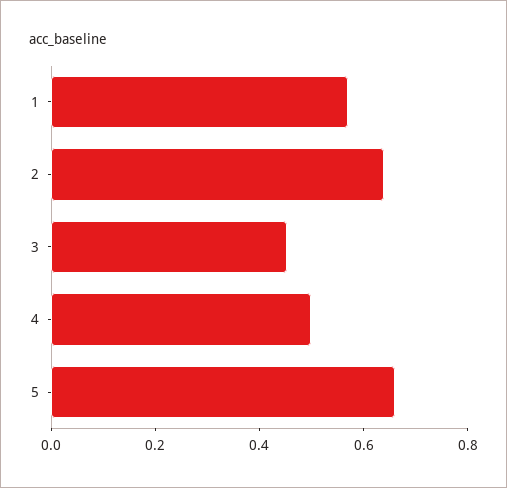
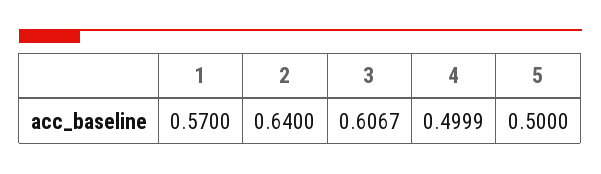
3: 0.45 -> 0.6067
5: 0.65 -> 0.5

